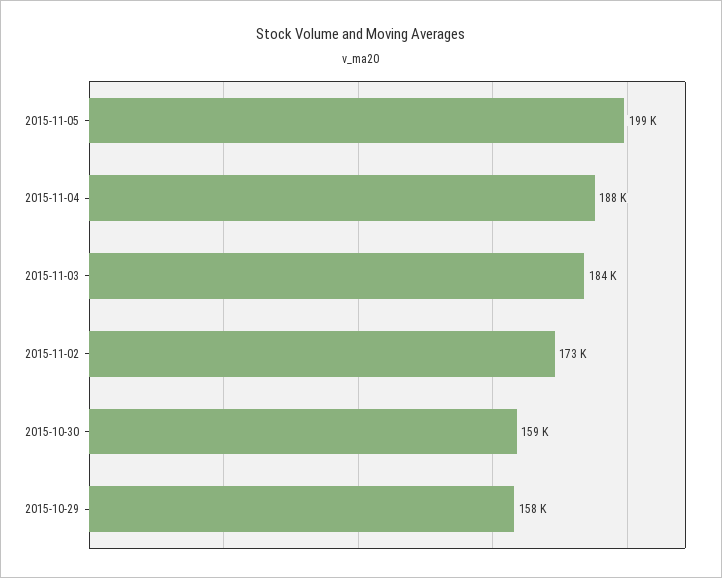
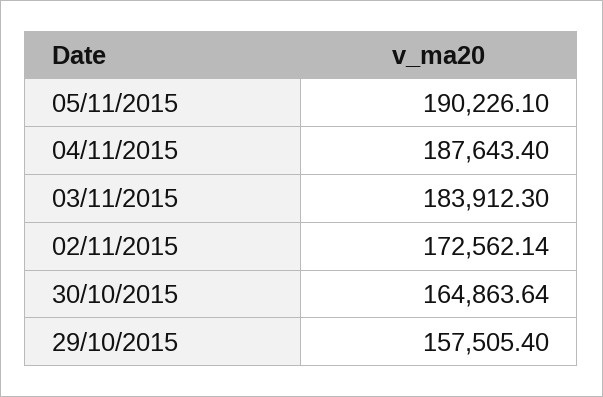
2015-11-05: 199000 -> 190226.1
2015-10-30: 159000 -> 164863.64

